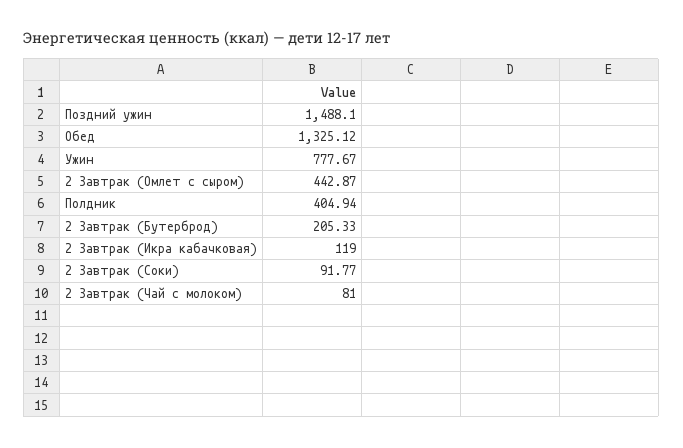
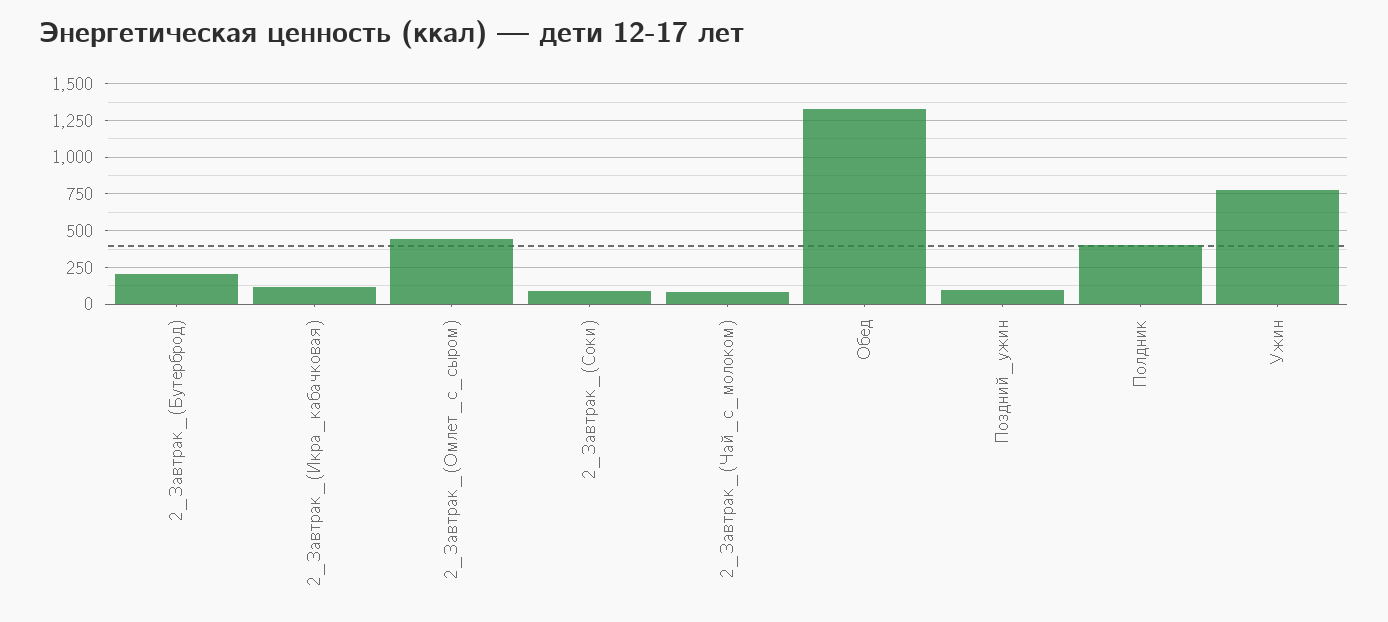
Поздний ужин: 1488.1 -> 100

